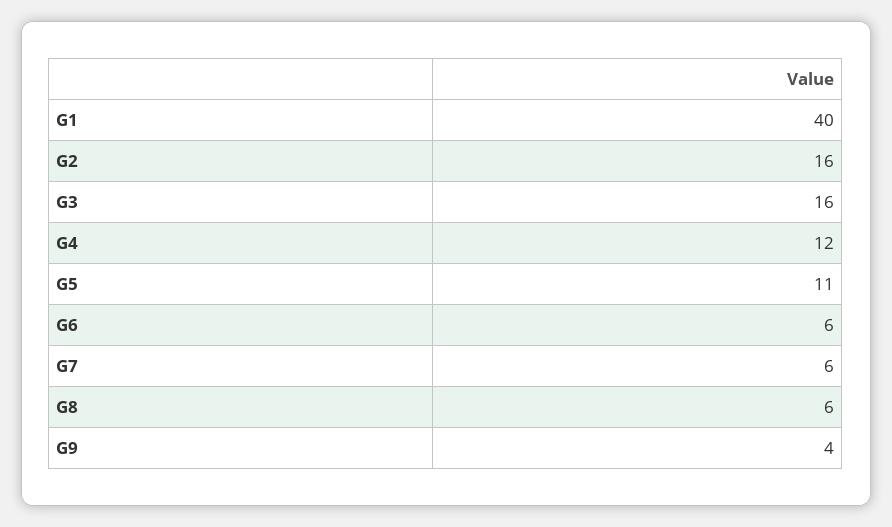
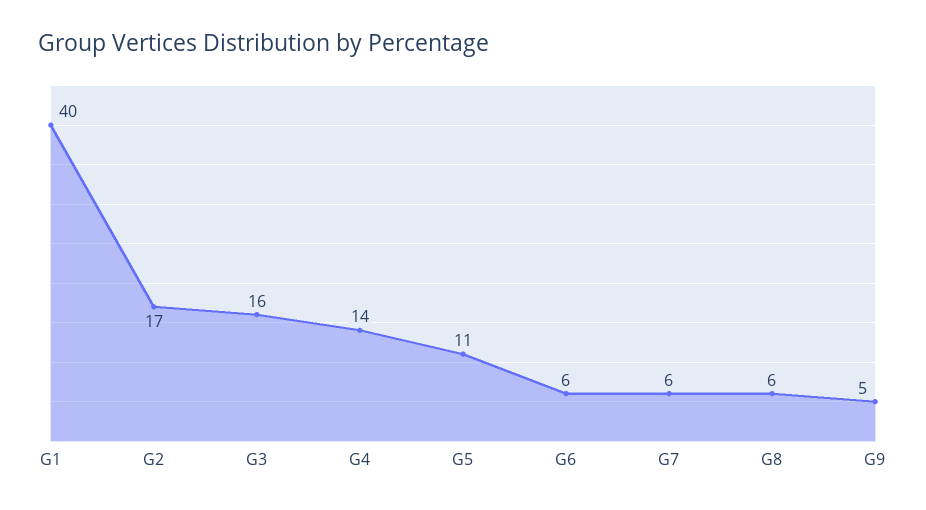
G2: 16 -> 17
G4: 12 -> 14
G9: 4 -> 5

